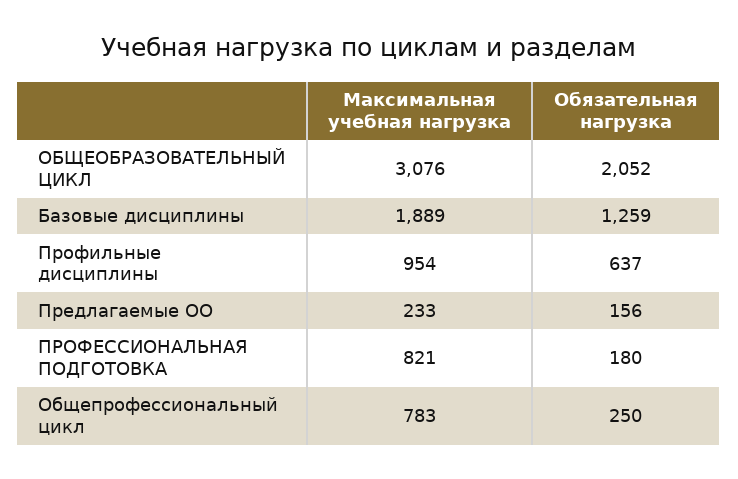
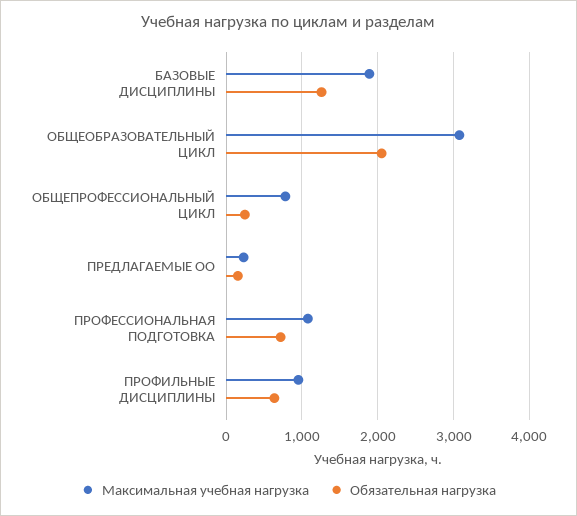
Максимальная учебная нагрузка, ПРОФЕССИОНАЛЬНАЯ ПОДГОТОВКА: 821 -> 1100
Обязательная нагрузка, ПРОФЕССИОНАЛЬНАЯ ПОДГОТОВКА: 180 -> 700

